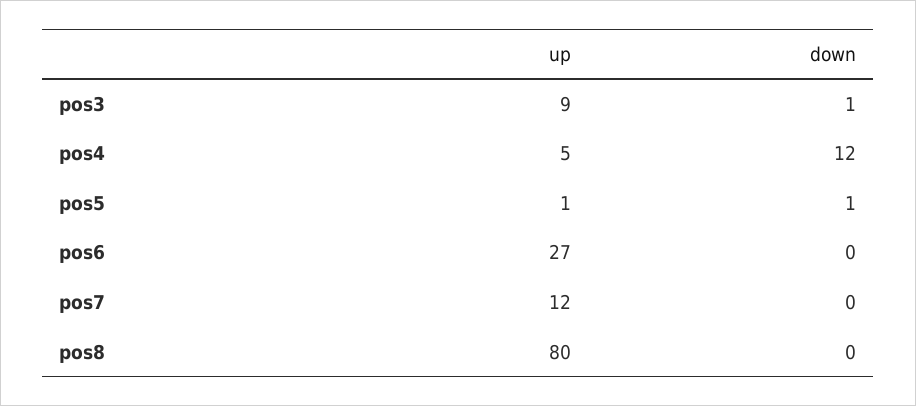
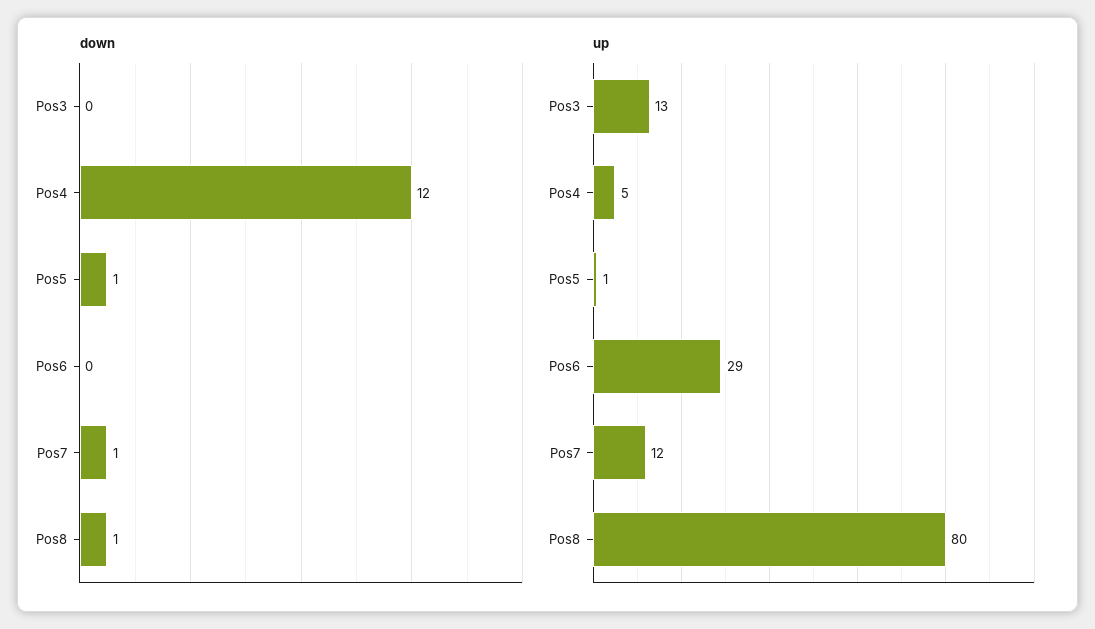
up, pos3: 9 -> 13
down, pos3: 1 -> 0
up, pos6: 27 -> 29
down, pos7: 0 -> 1
down, pos8: 0 -> 1

